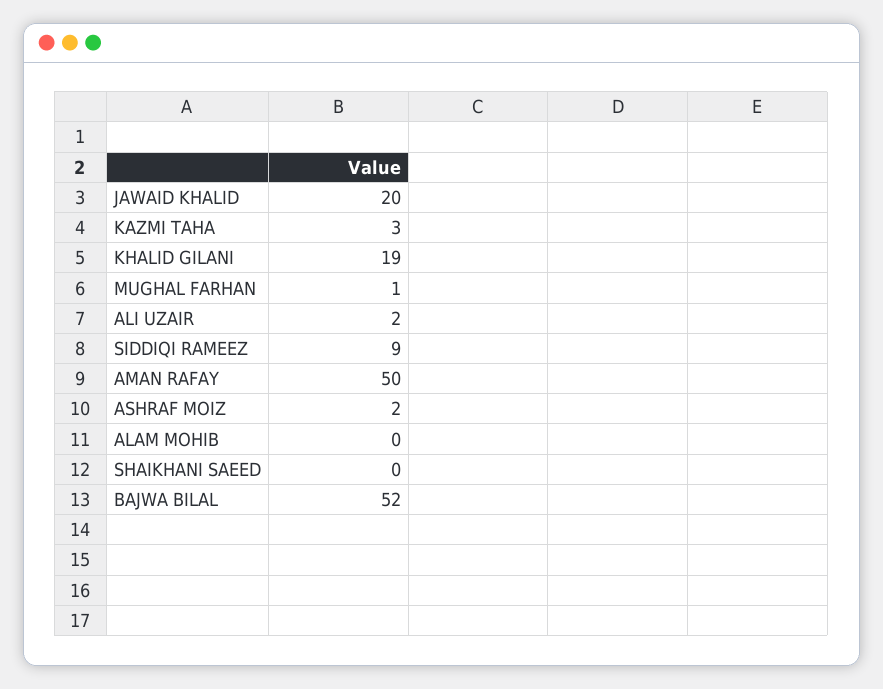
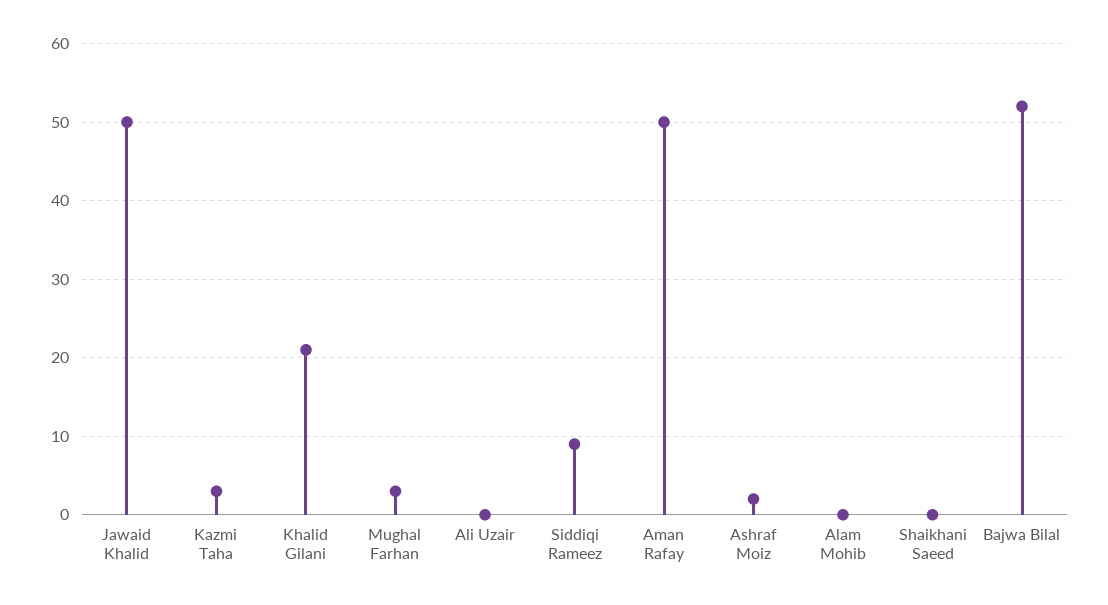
JAWAID KHALID: 20 -> 50
KHALID GILANI: 19 -> 21
MUGHAL FARHAN: 1 -> 3
ALI UZAIR: 2 -> 0

